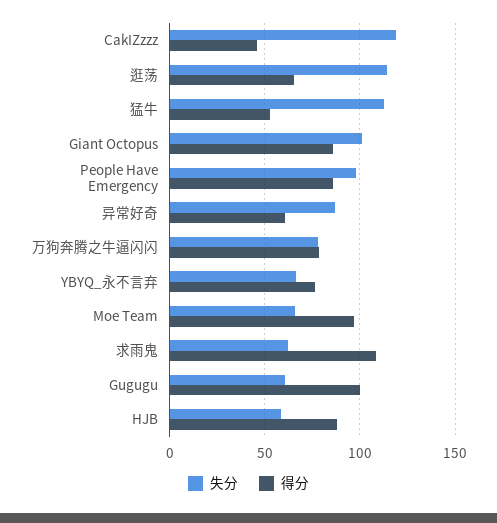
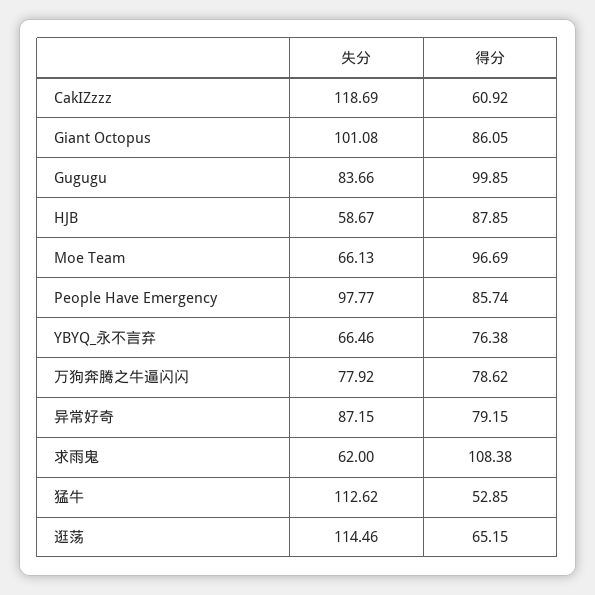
得分, CakIZzzz: 45 -> 60.92
得分, 异常好奇: 60 -> 79.15
失分, Gugugu: 60 -> 83.66

